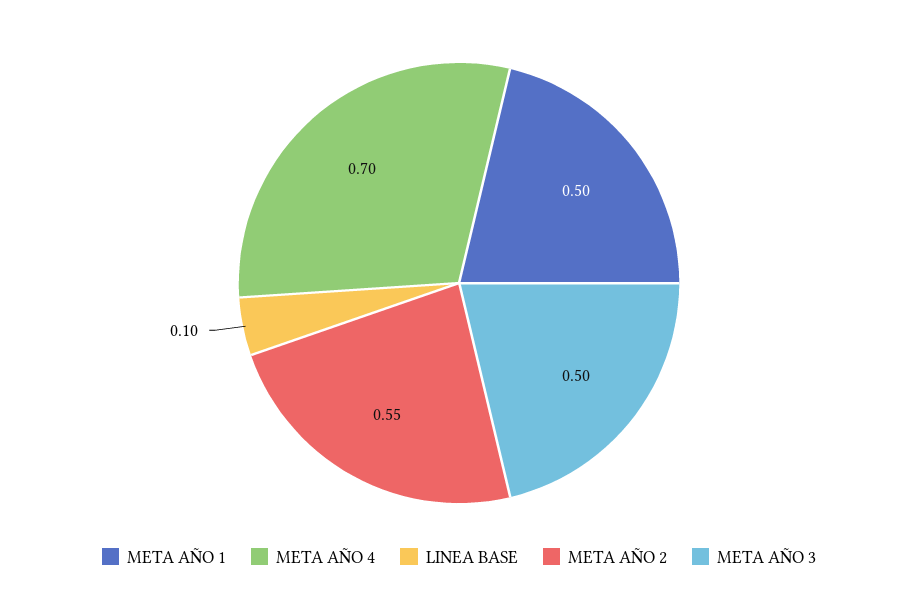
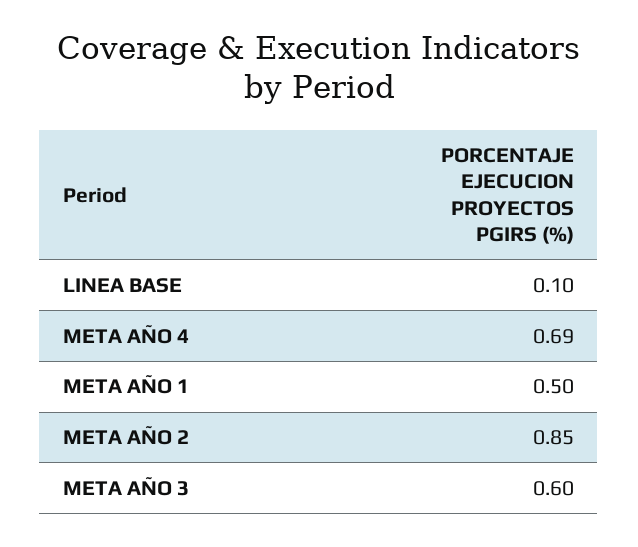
META AÑO 4: 0.7 -> 0.69
META AÑO 2: 0.55 -> 0.85
META AÑO 3: 0.5 -> 0.6

